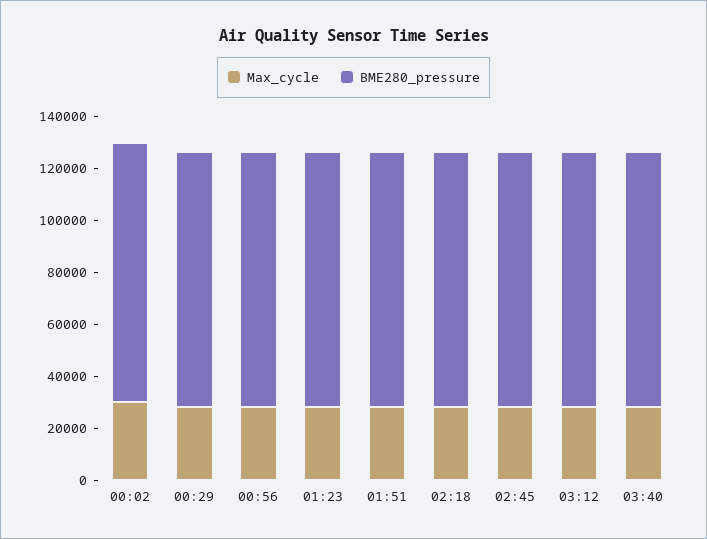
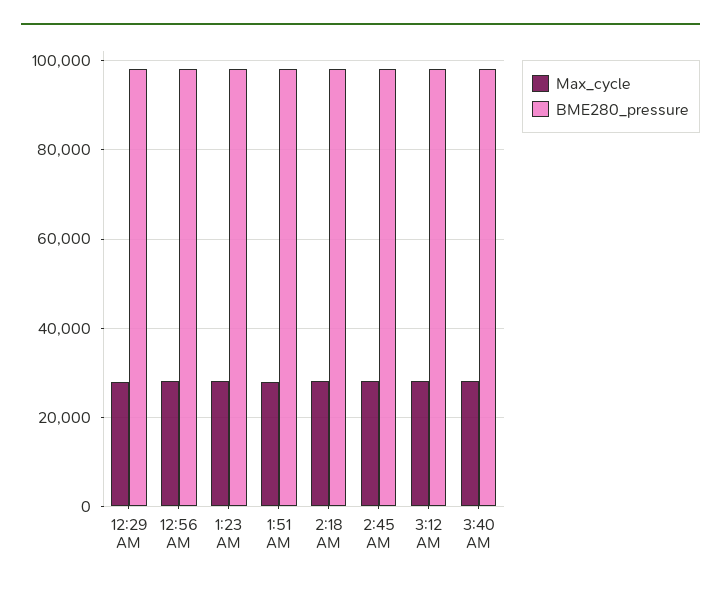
Max_cycle, 00:02: 30000 -> none
BME280_pressure, 00:02: 100000 -> none

